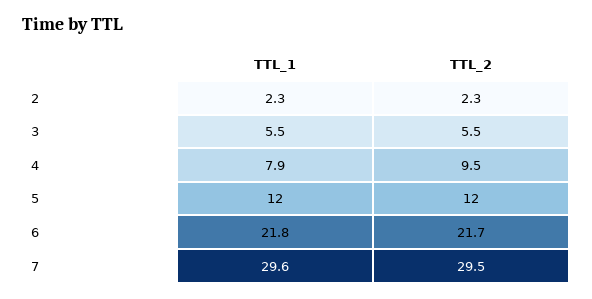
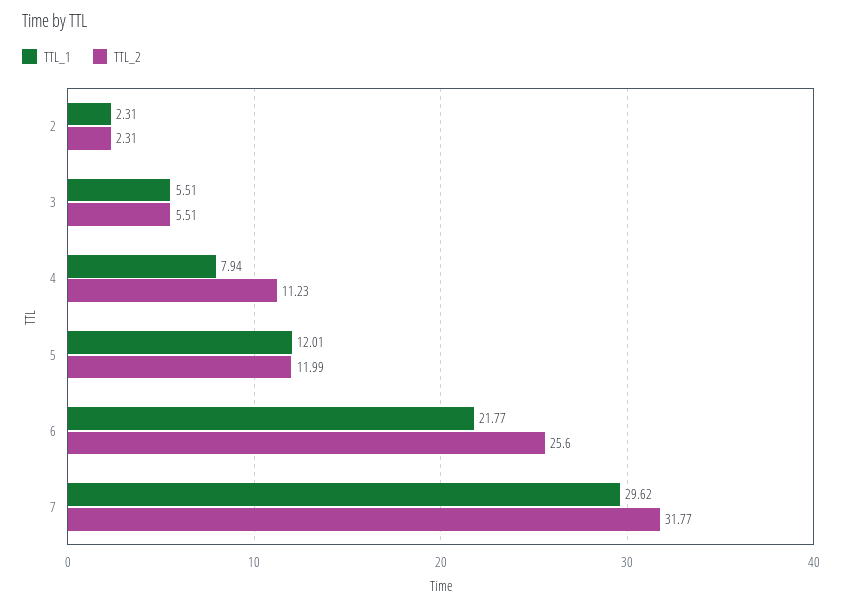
TTL_2, 4: 9.5 -> 11.23
TTL_2, 6: 21.7 -> 25.6
TTL_2, 7: 29.5 -> 31.77

